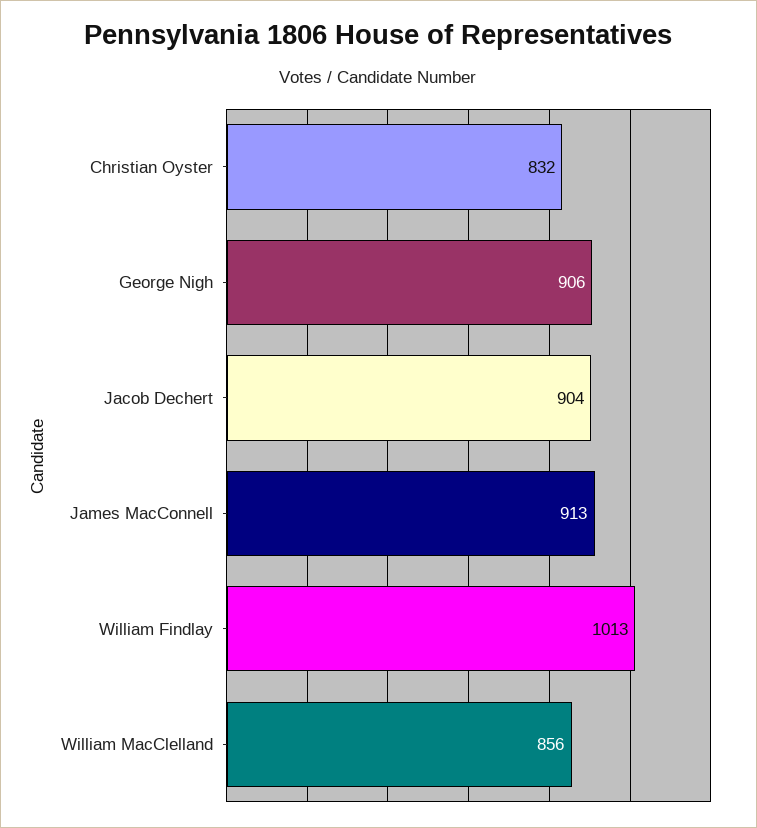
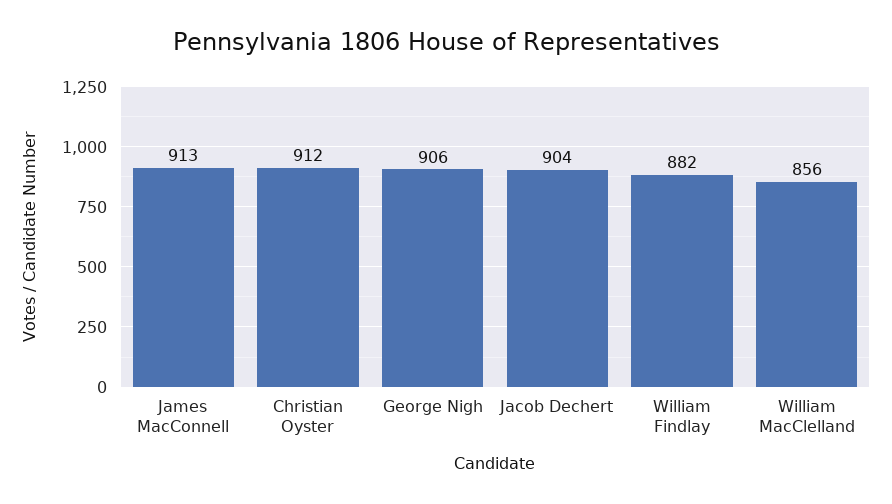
Christian Oyster: 832 -> 912
William Findlay: 1013 -> 882

